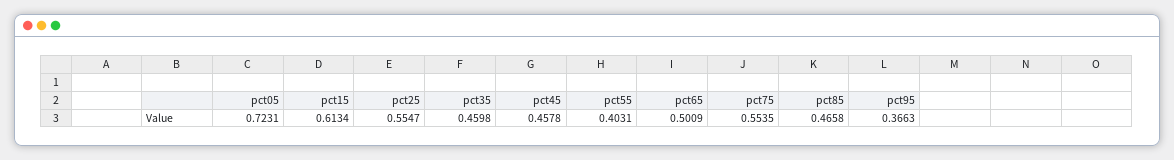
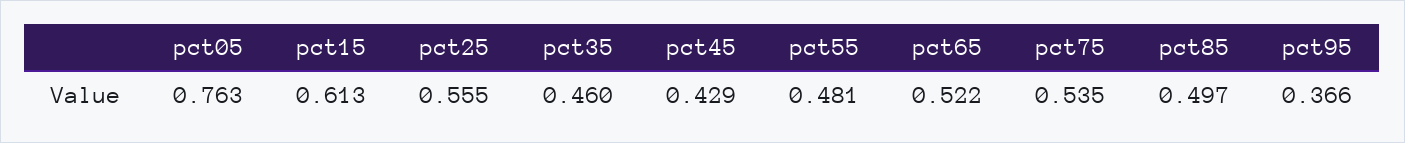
pct05: 0.7231 -> 0.763
pct45: 0.4578 -> 0.429
pct55: 0.4031 -> 0.481
pct65: 0.5009 -> 0.522
pct75: 0.5535 -> 0.535
pct85: 0.4658 -> 0.497

